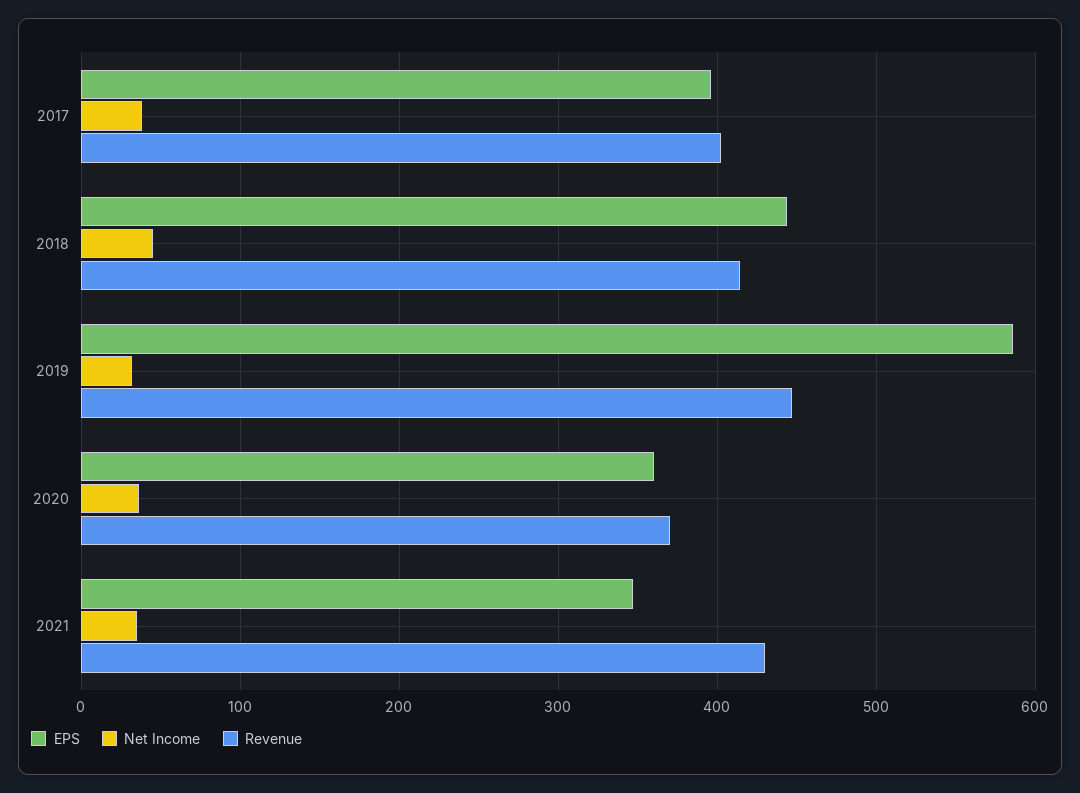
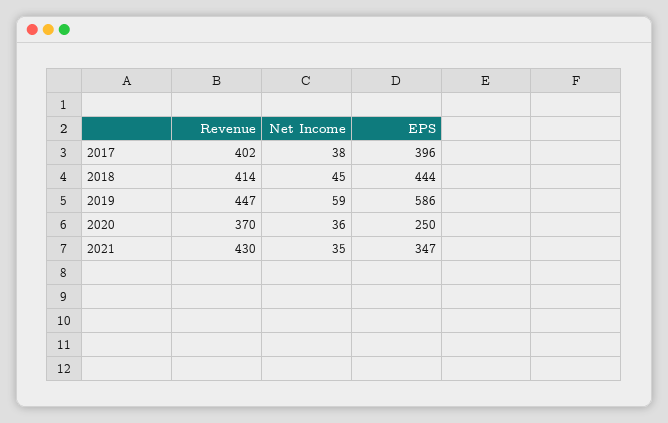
Net Income, 2019: 30 -> 59
EPS, 2020: 360 -> 250

